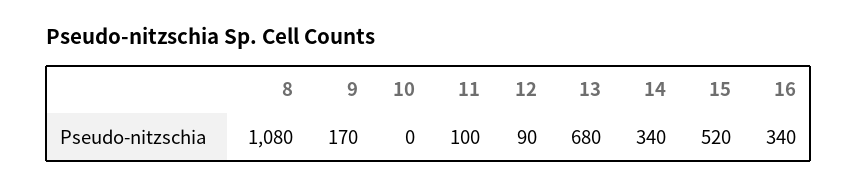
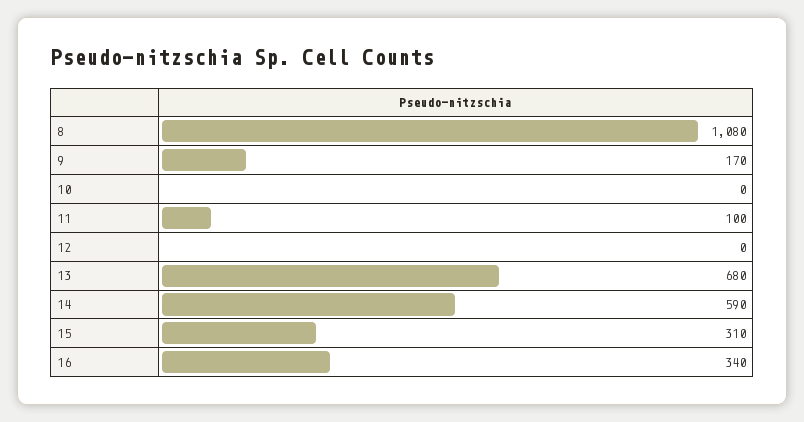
12: 90 -> 0
14: 340 -> 590
15: 520 -> 310

